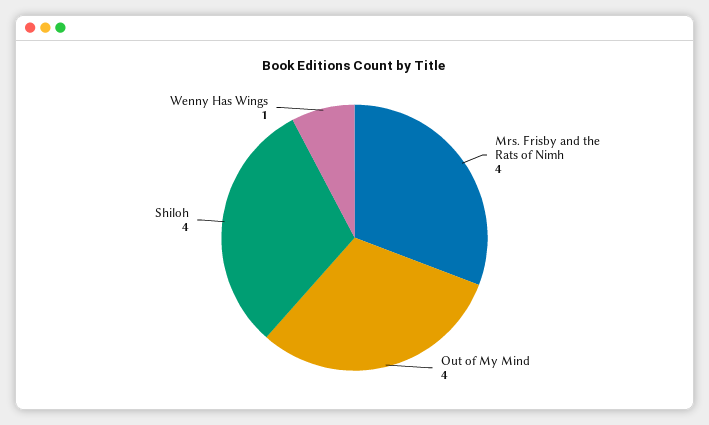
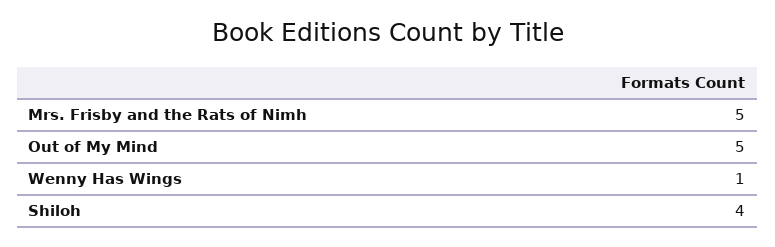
Mrs. Frisby and the Rats of Nimh: 4 -> 5
Out of My Mind: 4 -> 5

